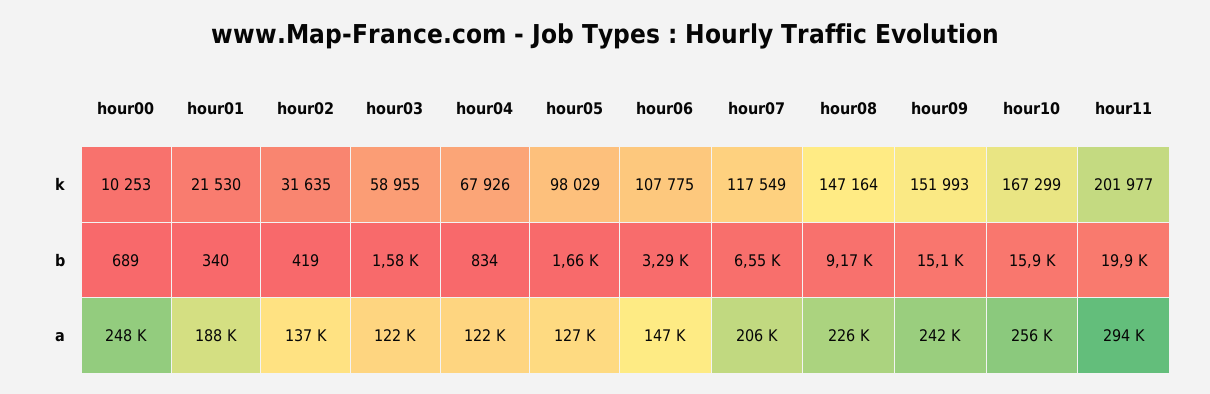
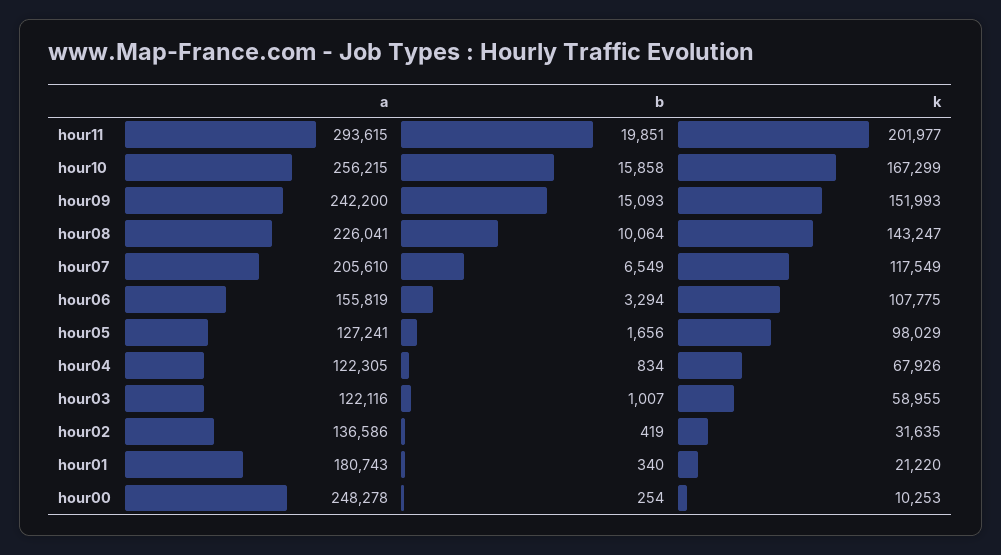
hour01, k: 21530 -> 21220
hour08, k: 147164 -> 143247
hour00, b: 689 -> 254
hour03, b: 1580 -> 1007
hour08, b: 9170 -> 10064
hour01, a: 188000 -> 180743
hour06, a: 147000 -> 155819

